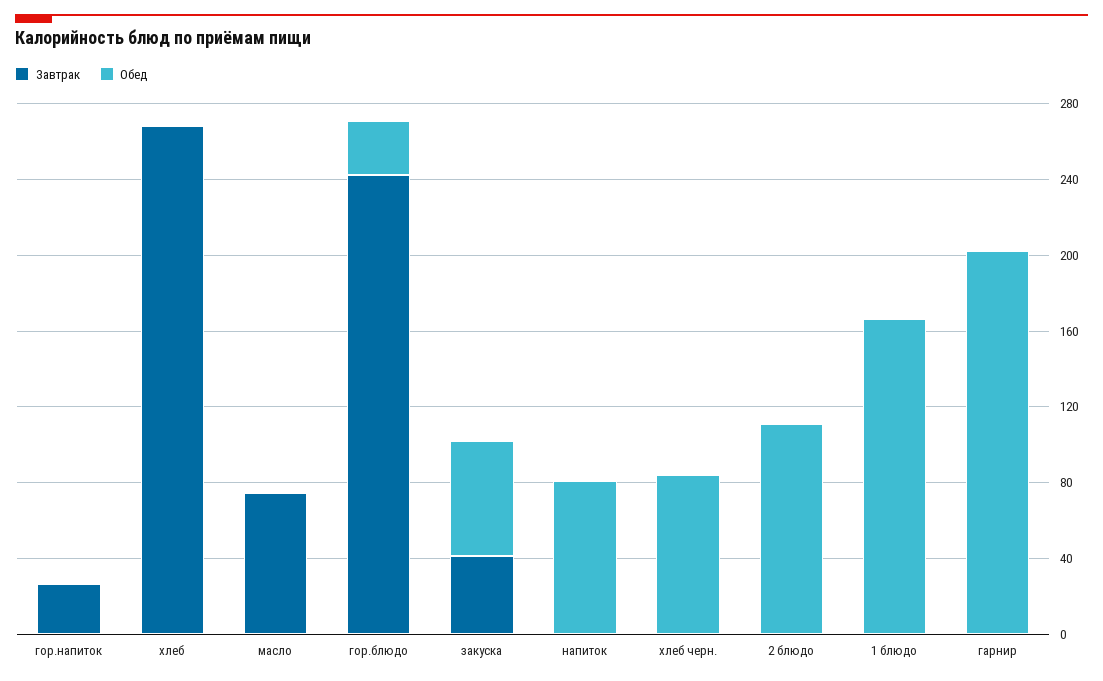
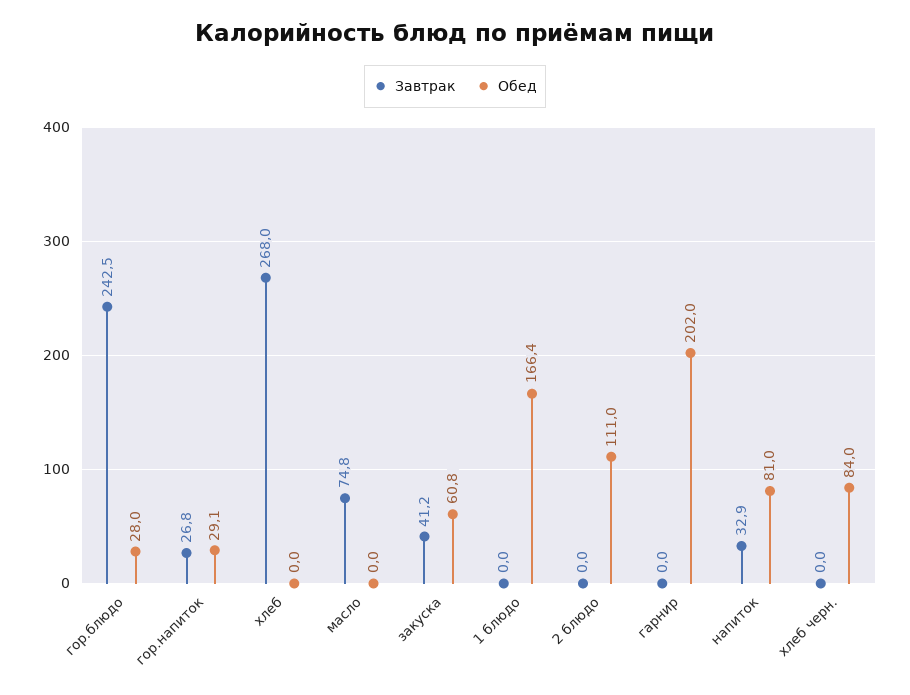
Обед, гор.напиток: 0 -> 29.1
Завтрак, напиток: 0 -> 32.9

